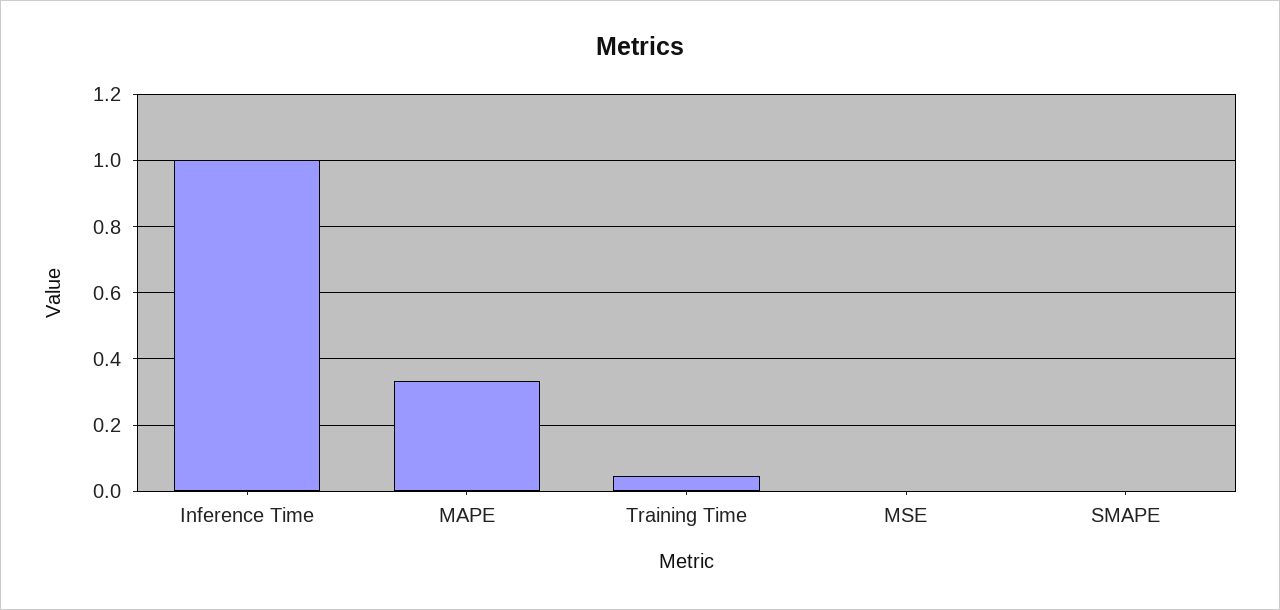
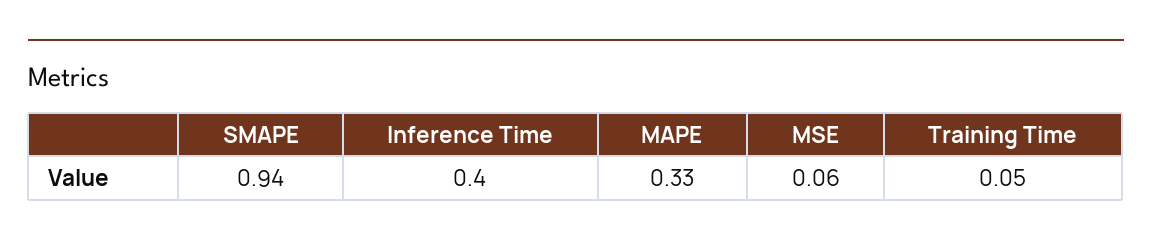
Inference Time: 1 -> 0.4
MSE: 0 -> 0.06
SMAPE: 0 -> 0.94

